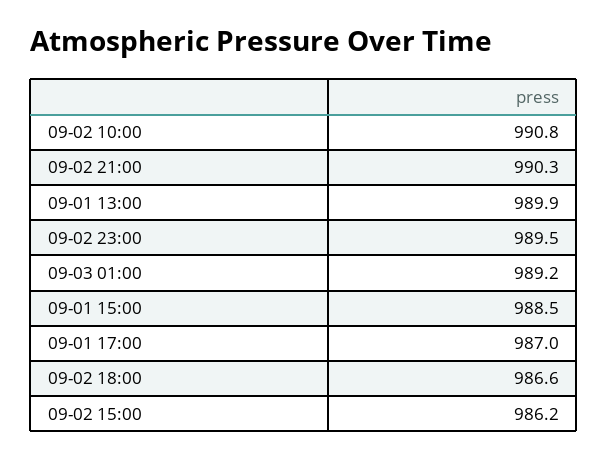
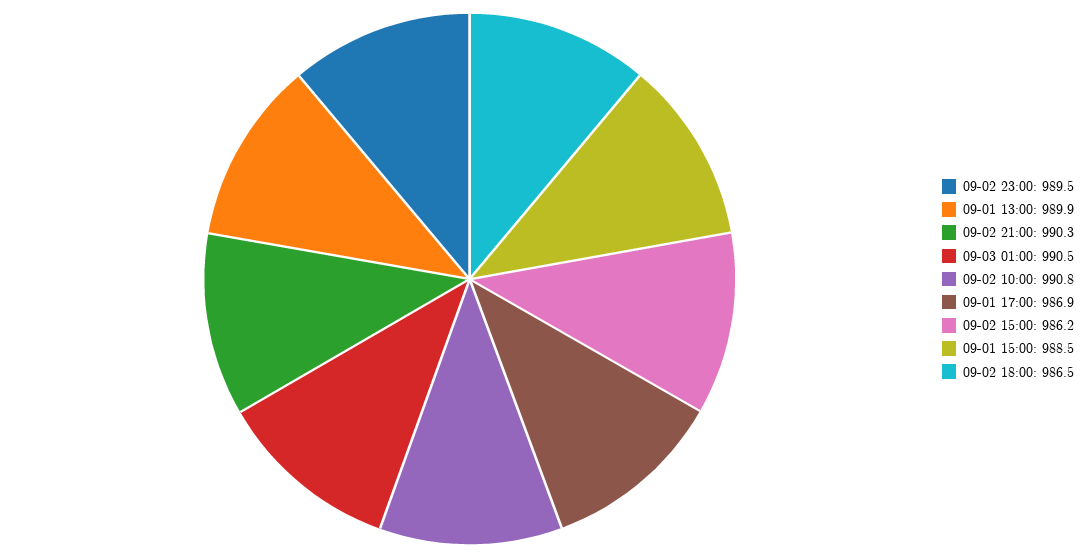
09-03 01:00: 989.2 -> 990.5
09-01 17:00: 987 -> 986.9
09-02 18:00: 986.6 -> 986.5

